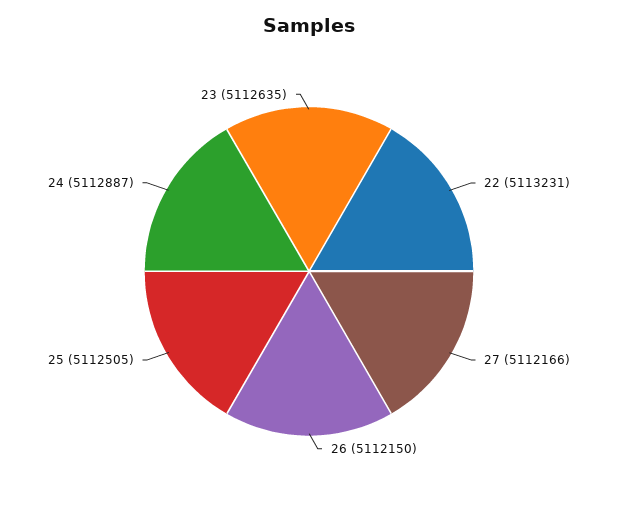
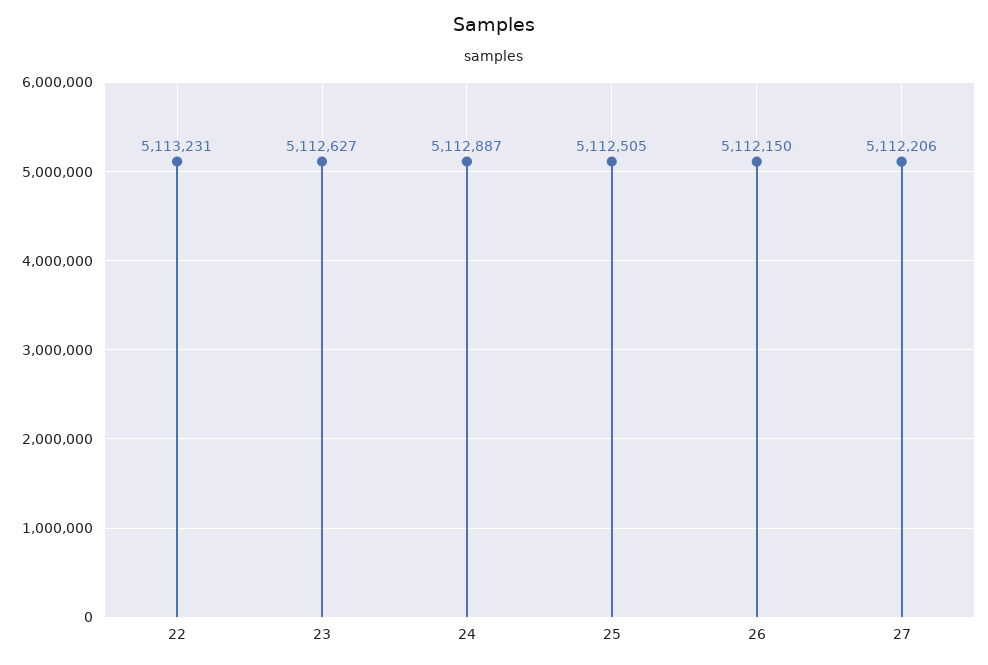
27: 5112166 -> 5112206
23: 5112635 -> 5112627

